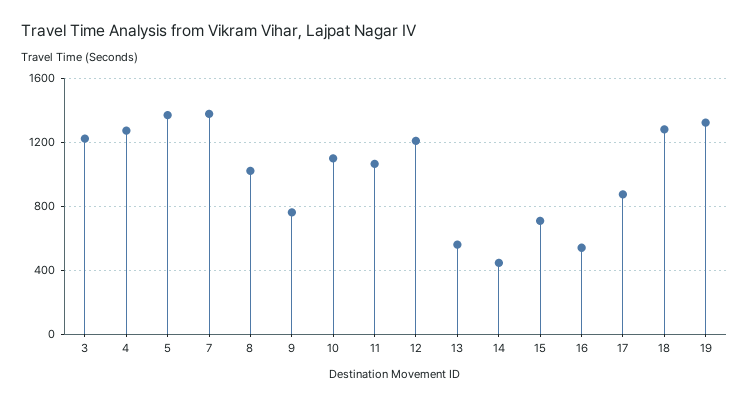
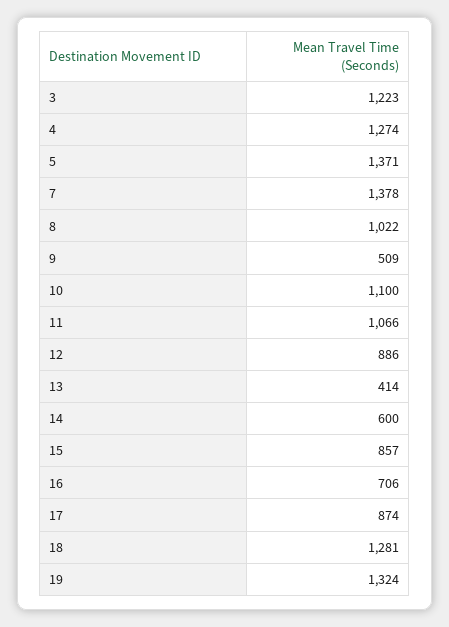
9: 750 -> 509
12: 1200 -> 886
13: 550 -> 414
14: 450 -> 600
15: 700 -> 857
16: 550 -> 706

